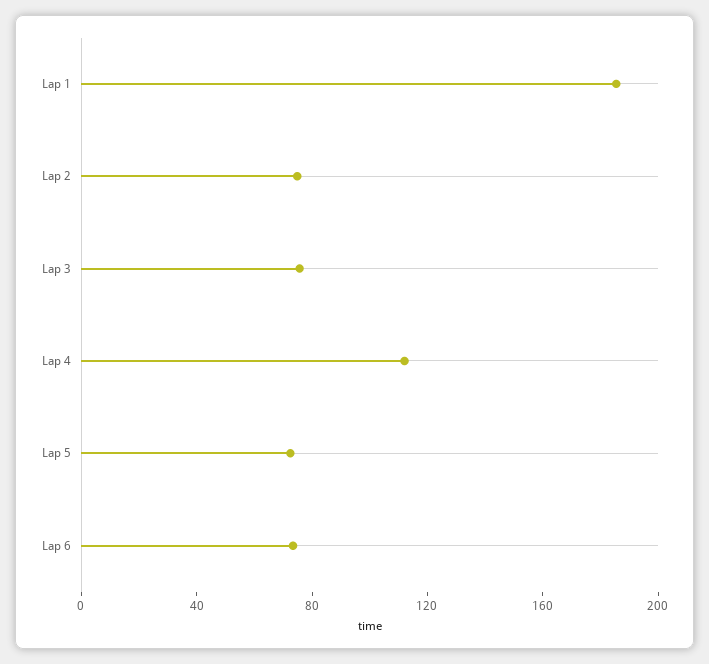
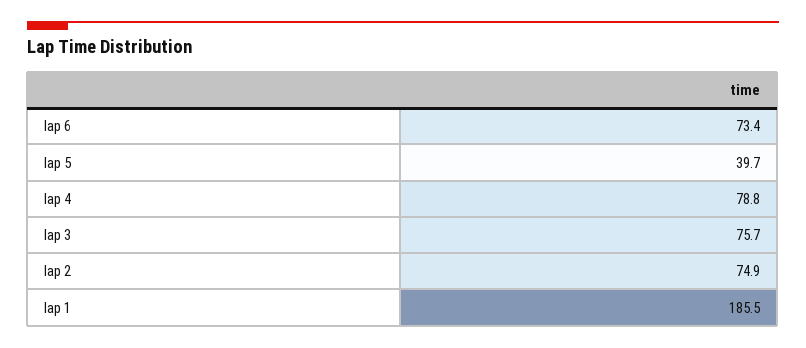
Lap 4: 110 -> 78.8
Lap 5: 70 -> 39.7

